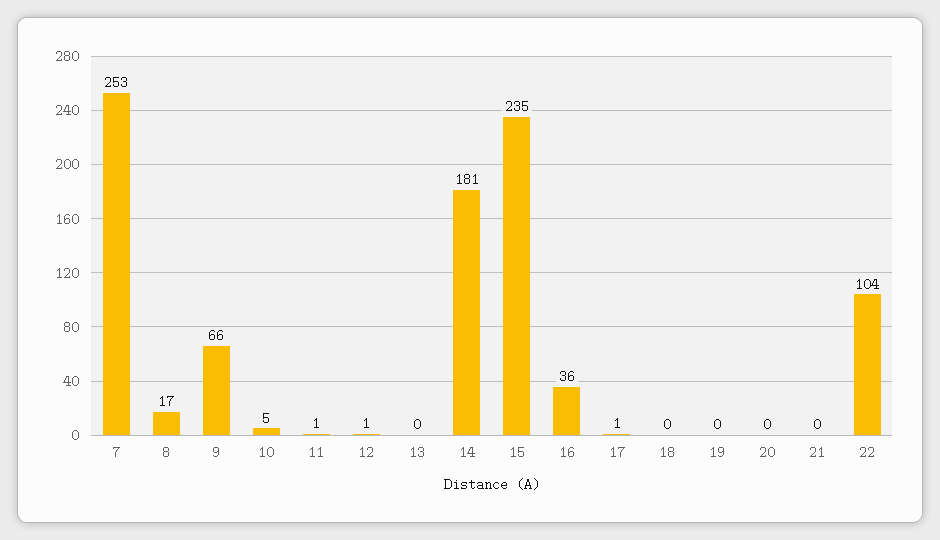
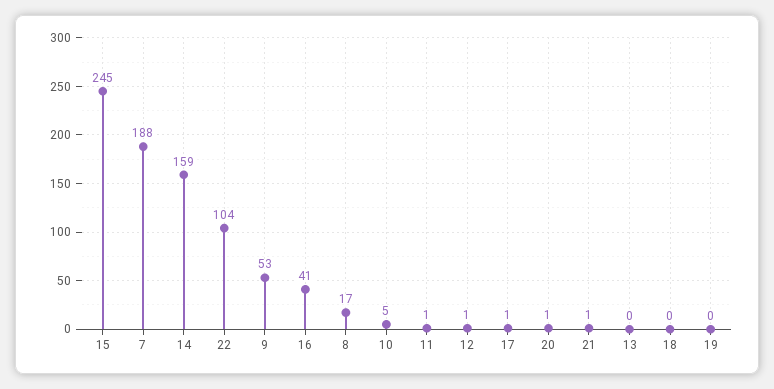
7: 253 -> 188
9: 66 -> 53
14: 181 -> 159
15: 235 -> 245
16: 36 -> 41
20: 0 -> 1
21: 0 -> 1

